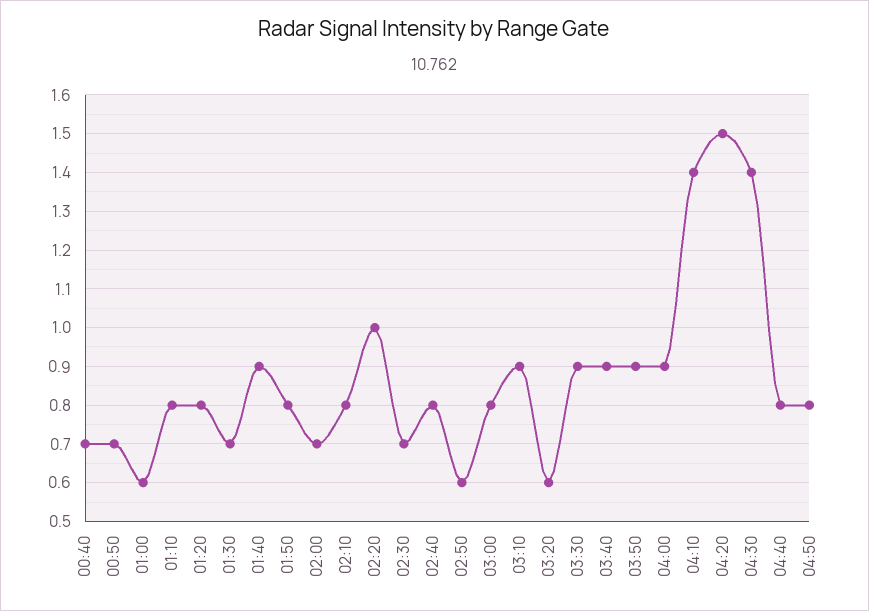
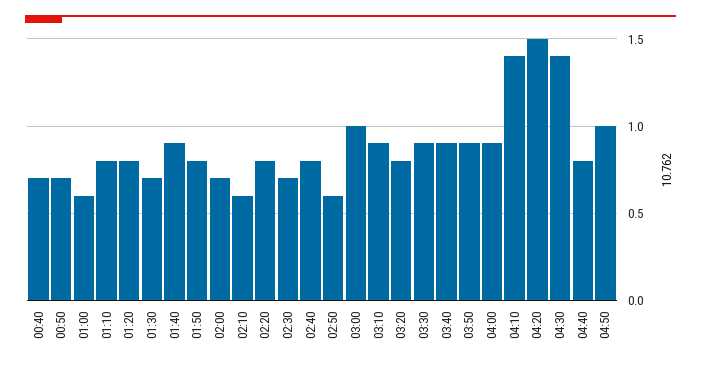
02:10: 0.8 -> 0.6
02:20: 1 -> 0.8
03:00: 0.8 -> 1
03:20: 0.6 -> 0.8
04:50: 0.8 -> 1

